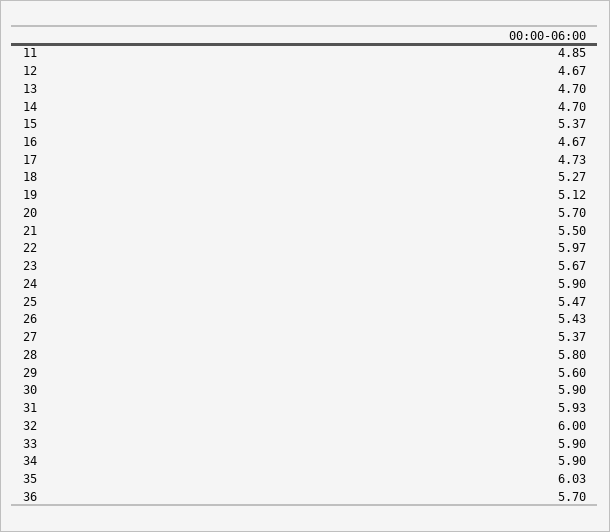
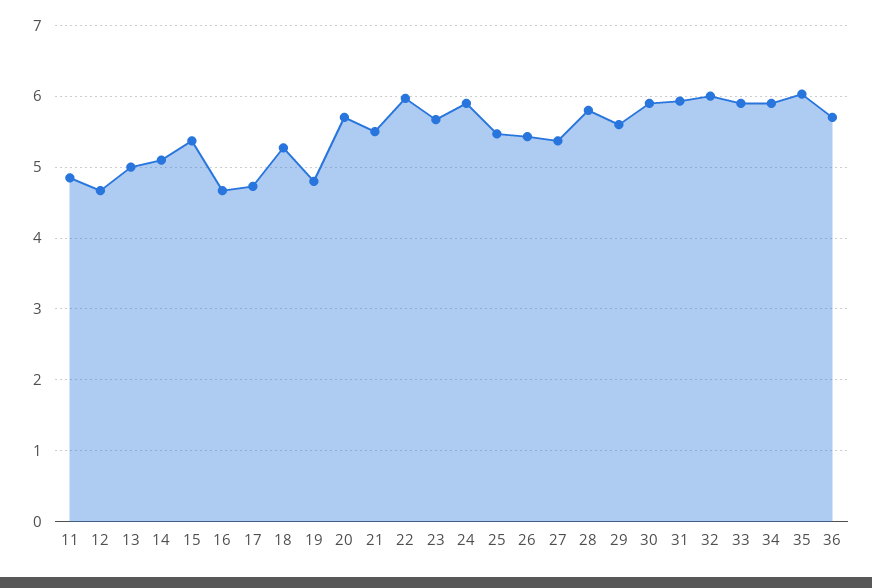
13: 4.7 -> 5
14: 4.7 -> 5.1
19: 5.12 -> 4.8

